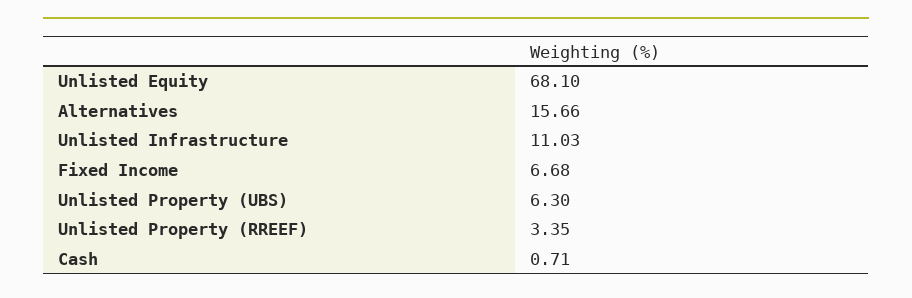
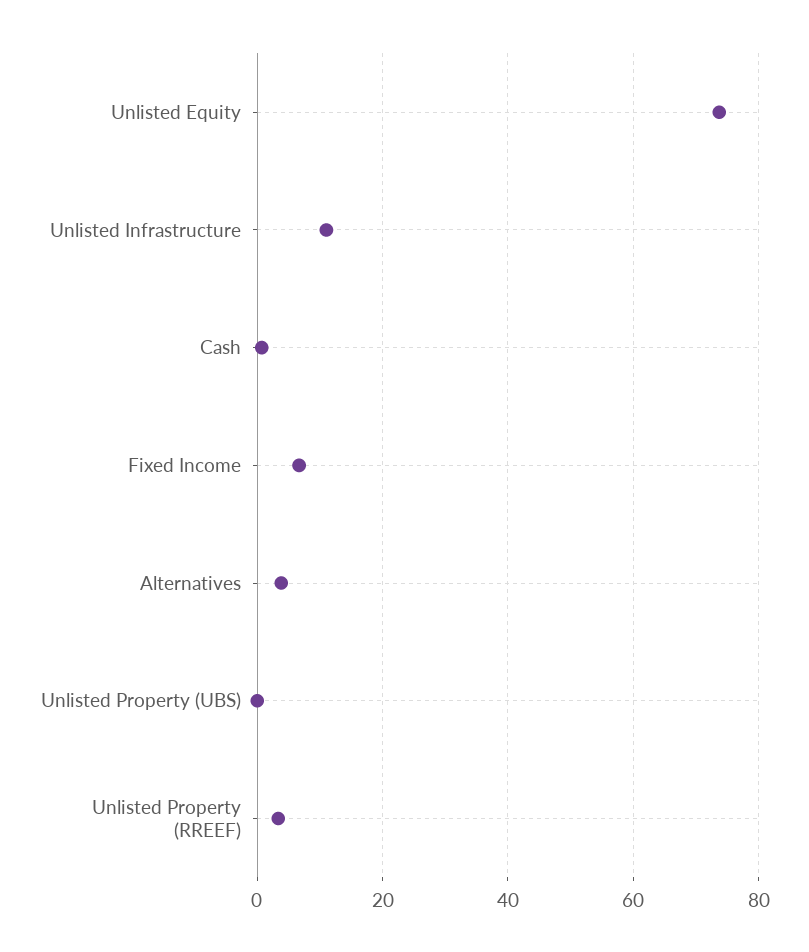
Unlisted Equity: 68.1 -> 74
Alternatives: 15.66 -> 4
Unlisted Property (UBS): 6.3 -> 0

